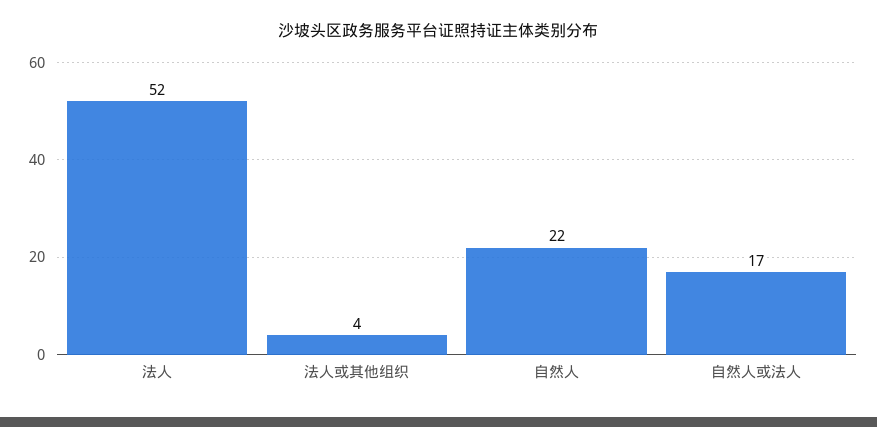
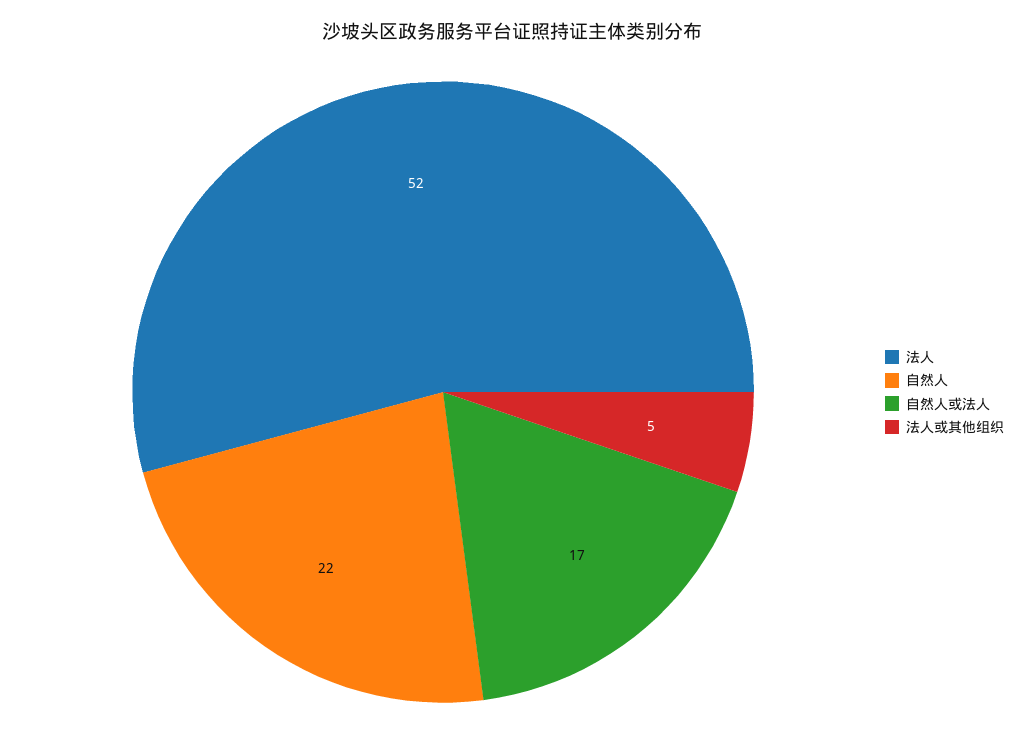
法人或其他组织: 4 -> 5

